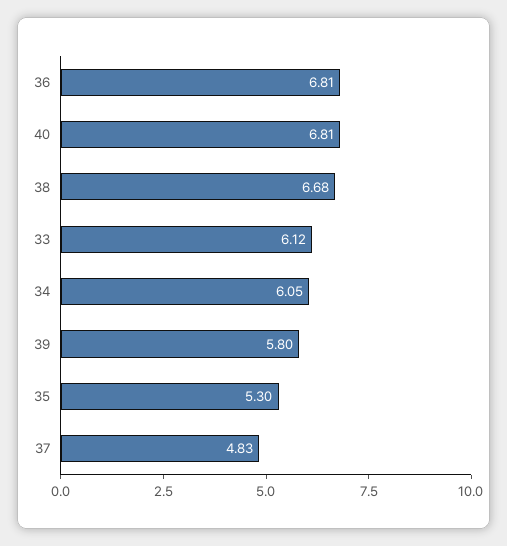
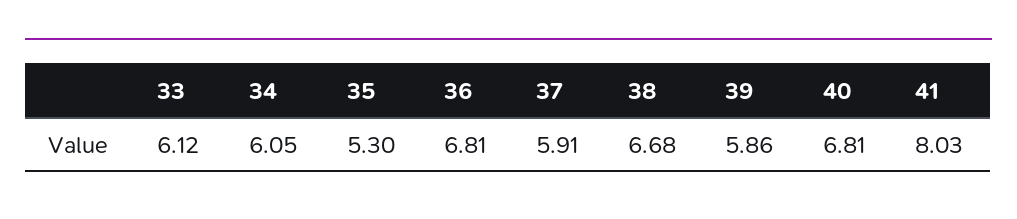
39: 5.8 -> 5.86
37: 4.83 -> 5.91
41: none -> 8.03

